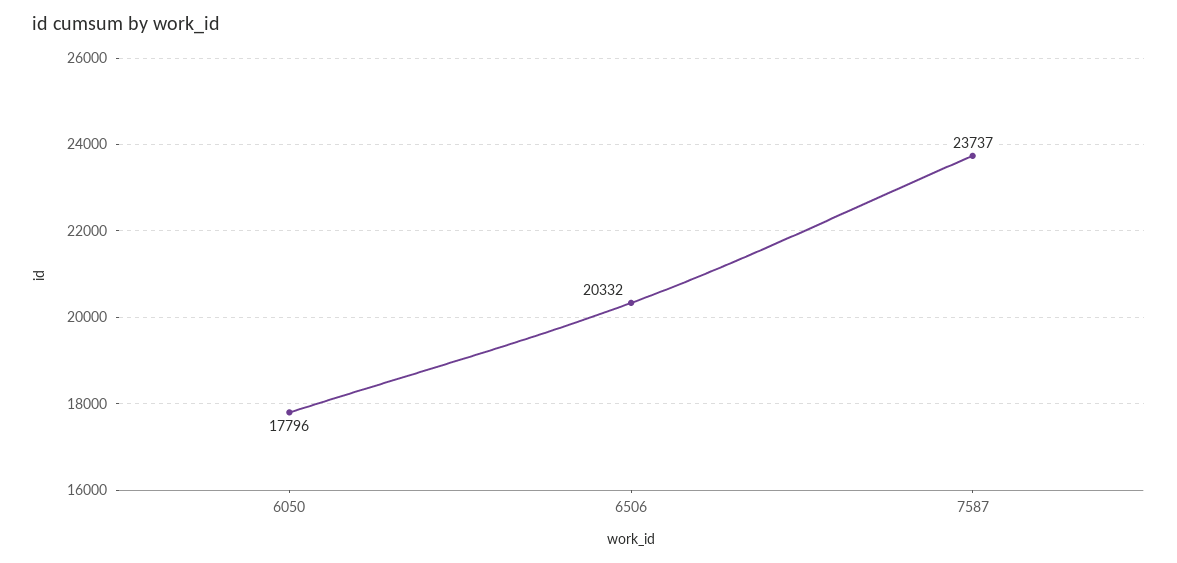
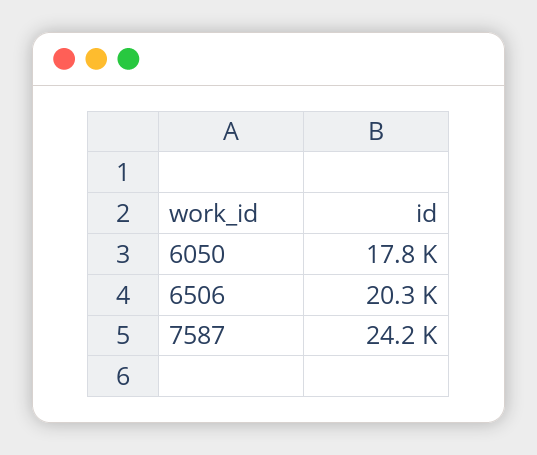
7587: 23737 -> 24200

